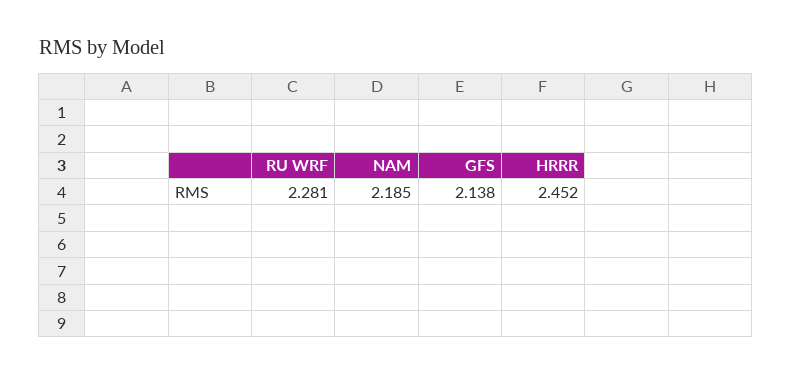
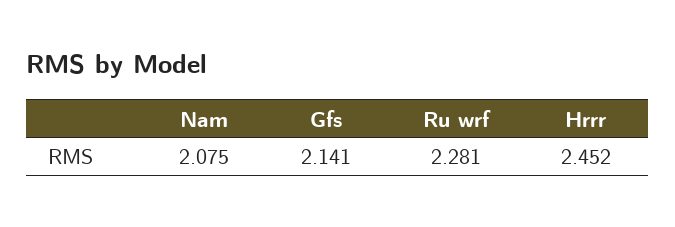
NAM: 2.185 -> 2.075
GFS: 2.138 -> 2.141

